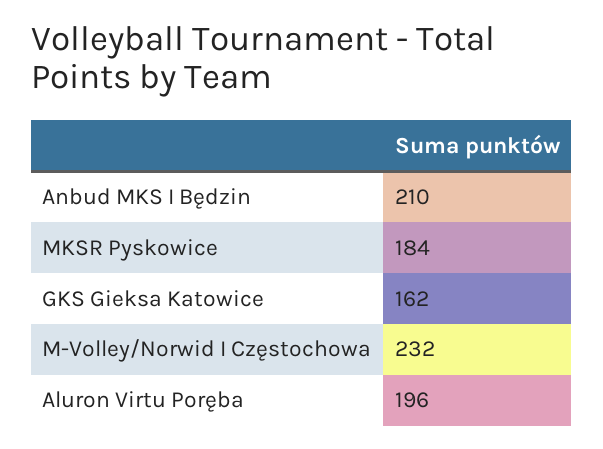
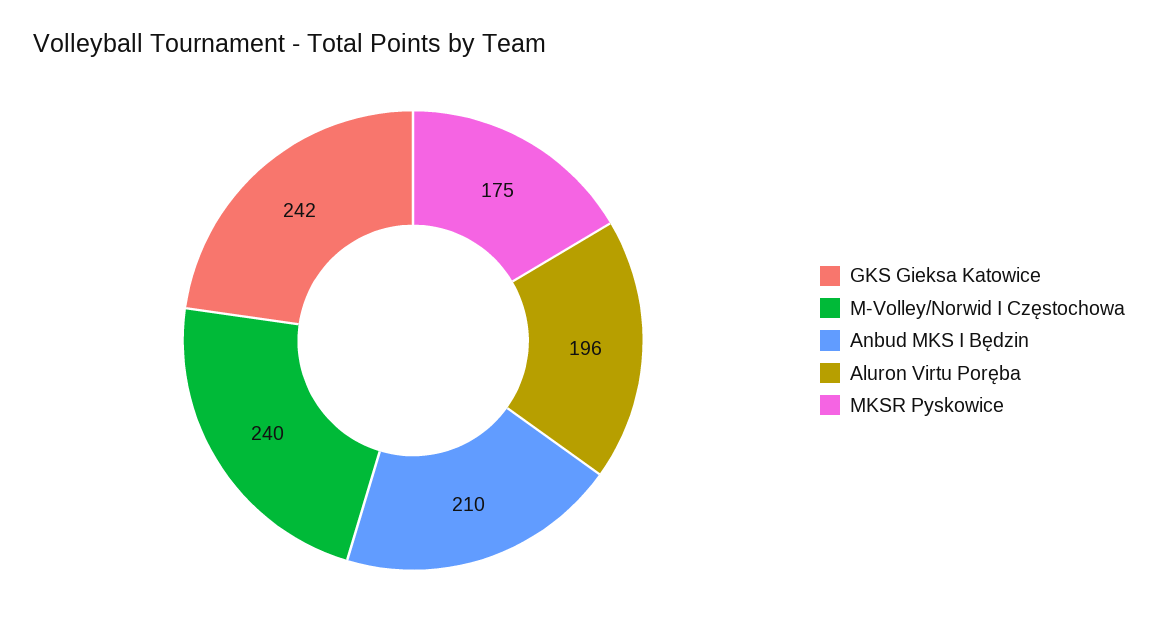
MKSR Pyskowice: 184 -> 175
GKS Gieksa Katowice: 162 -> 242
M-Volley/Norwid I Częstochowa: 232 -> 240

